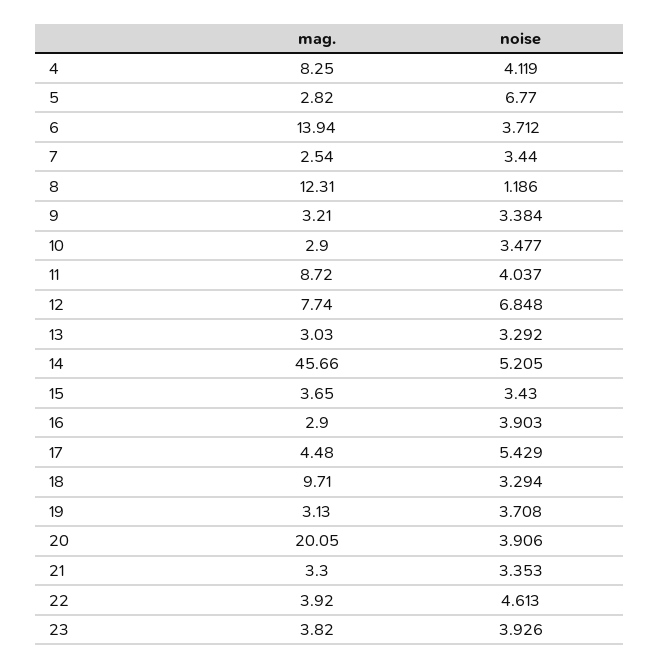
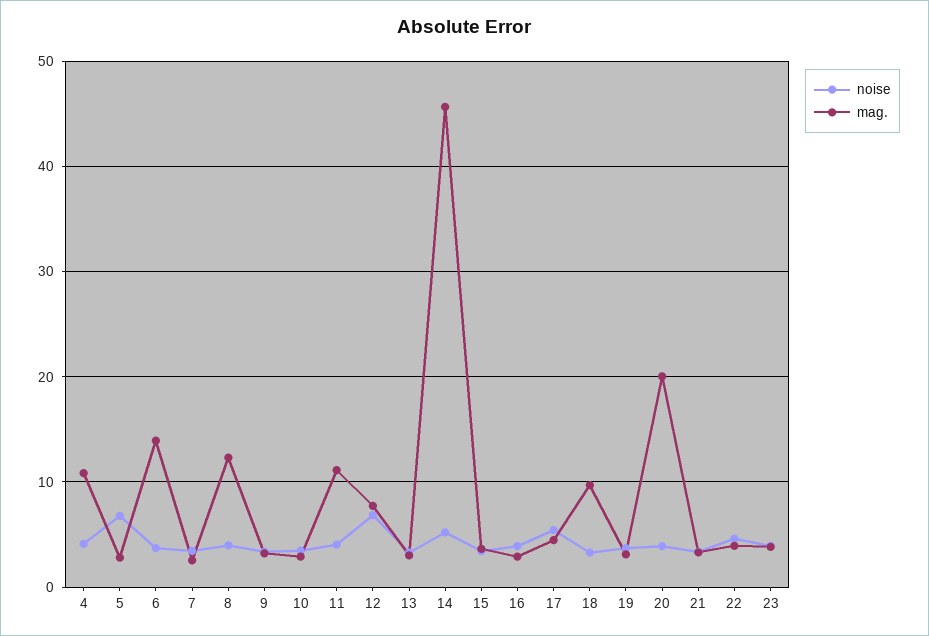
mag., 4: 8.25 -> 11
noise, 8: 1.186 -> 4
mag., 11: 8.72 -> 11

